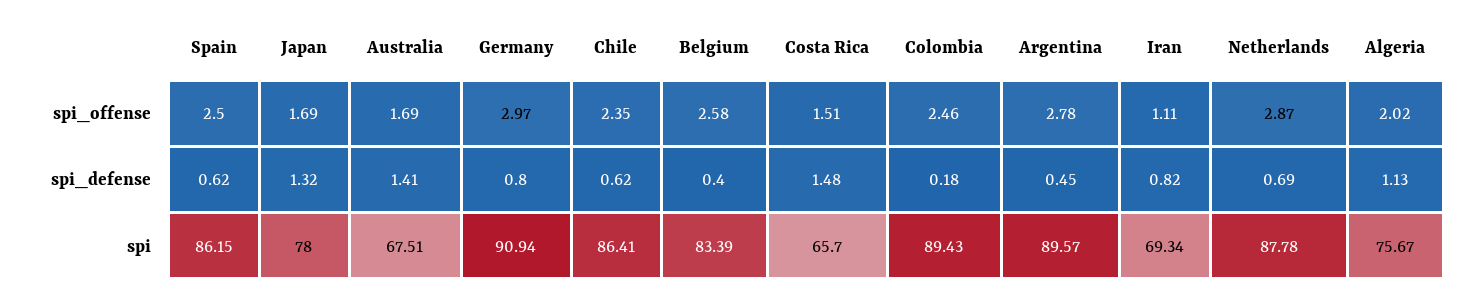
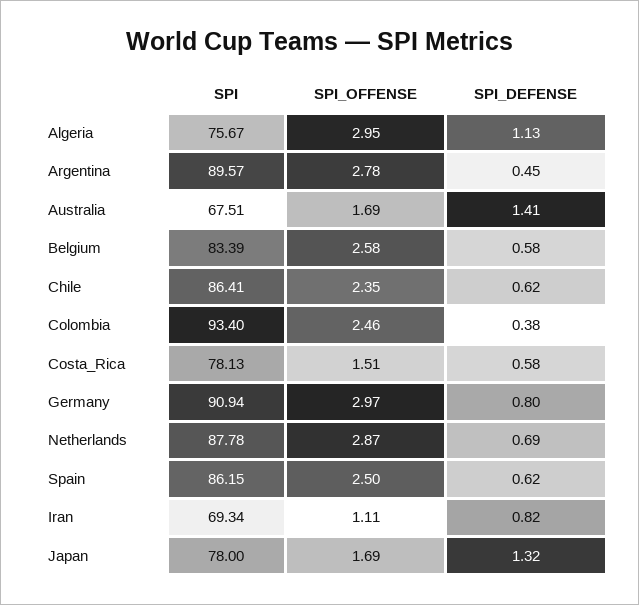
Algeria, spi_offense: 2.02 -> 2.95
Belgium, spi_defense: 0.4 -> 0.58
Costa Rica, spi_defense: 1.48 -> 0.58
Colombia, spi_defense: 0.18 -> 0.38
Costa Rica, spi: 65.7 -> 78.13
Colombia, spi: 89.43 -> 93.4

